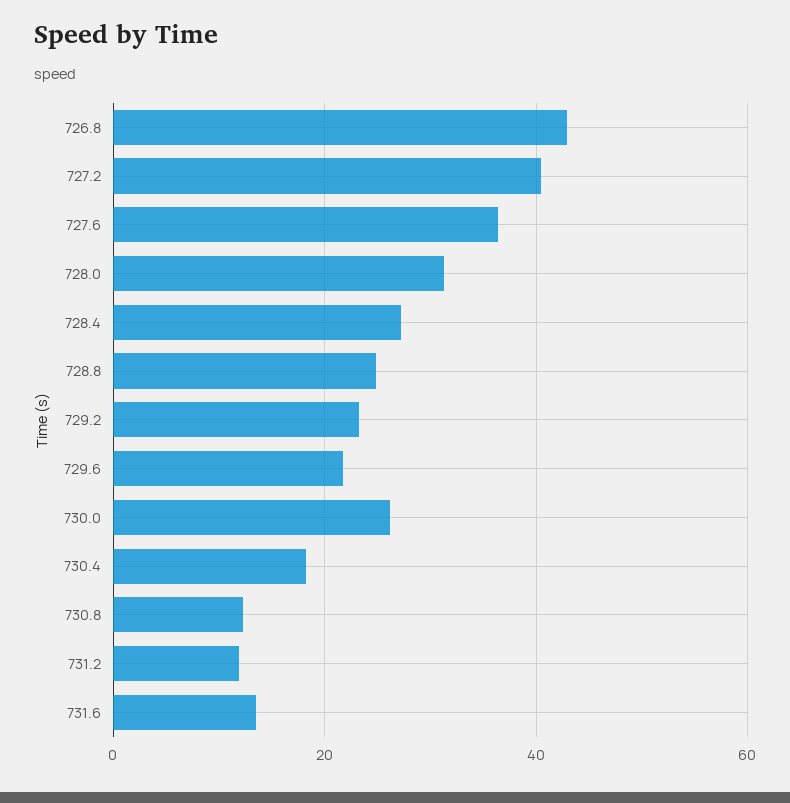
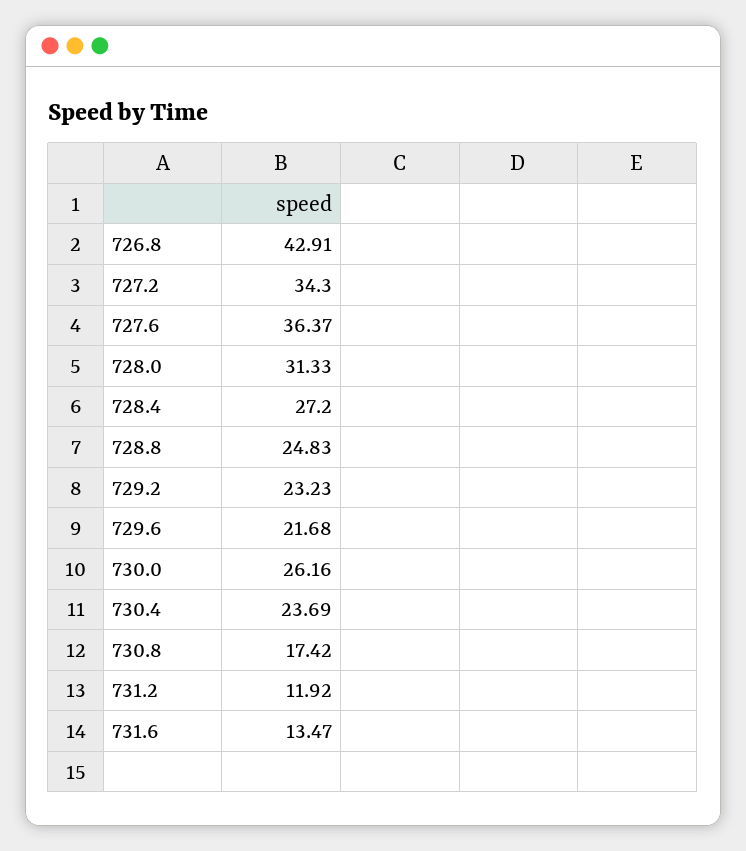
727.2: 40 -> 34.3
730.4: 18 -> 23.69
730.8: 12 -> 17.42

